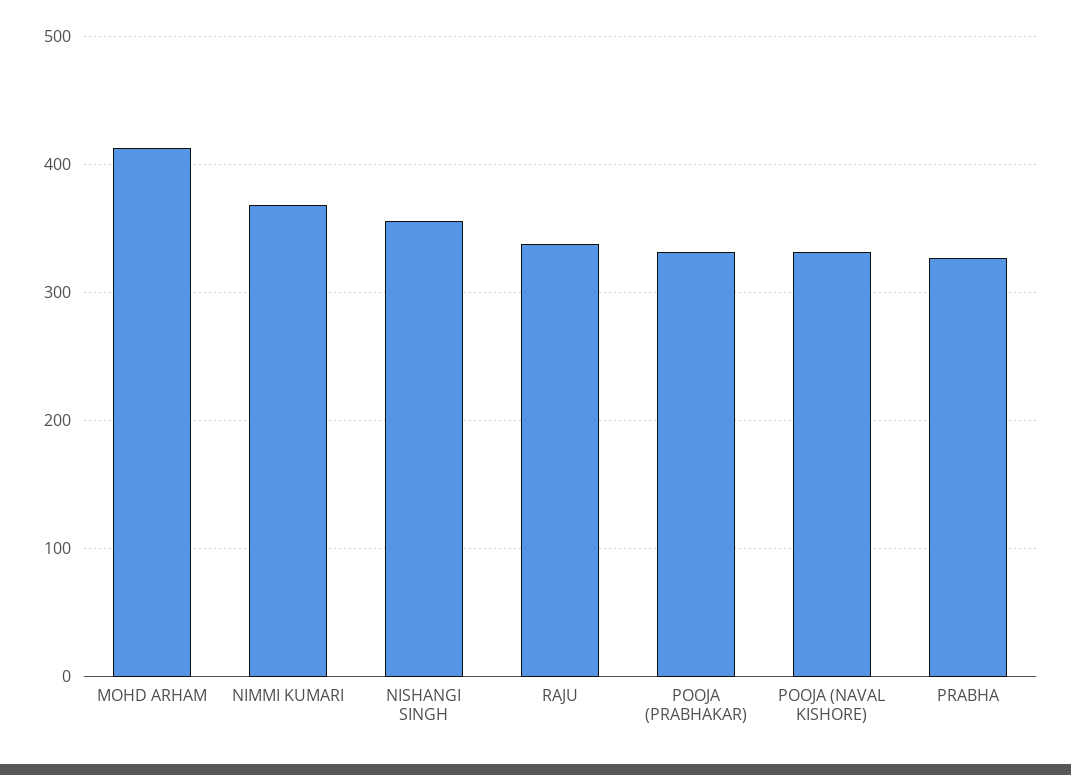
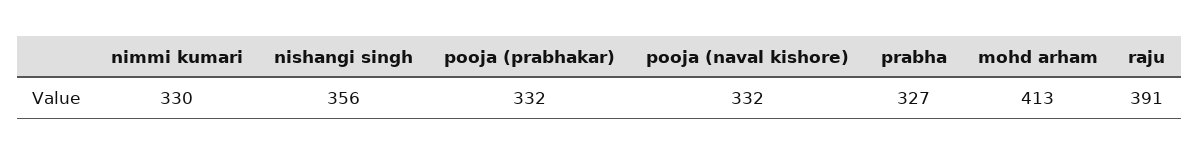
NIMMI KUMARI: 370 -> 330
RAJU: 340 -> 391

